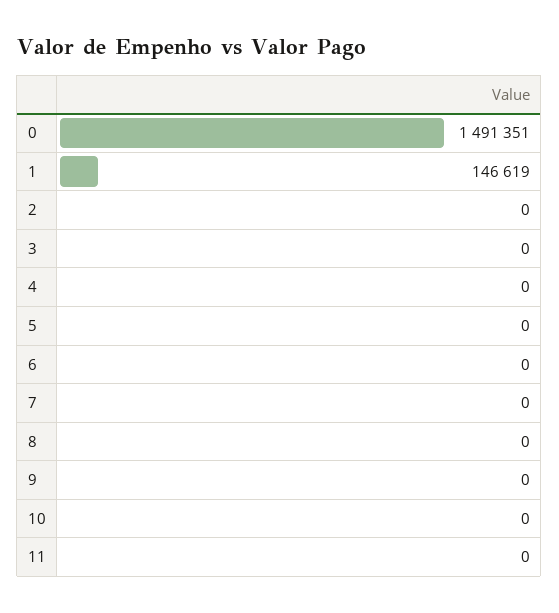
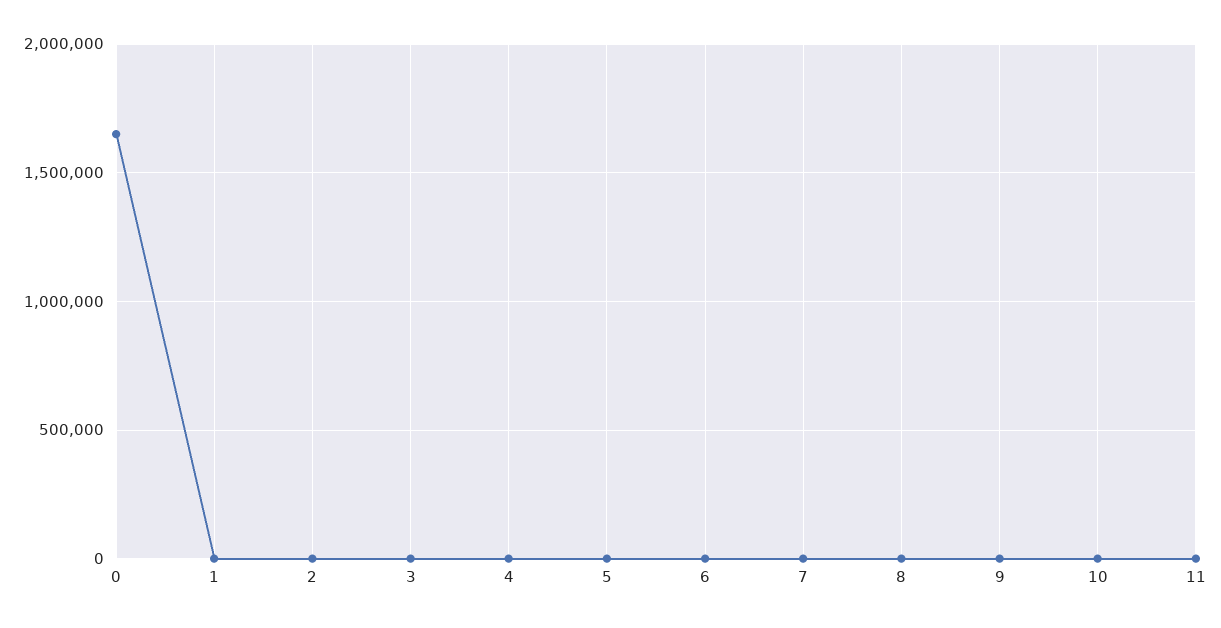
0: 1491351 -> 1650000
1: 146619 -> 0

